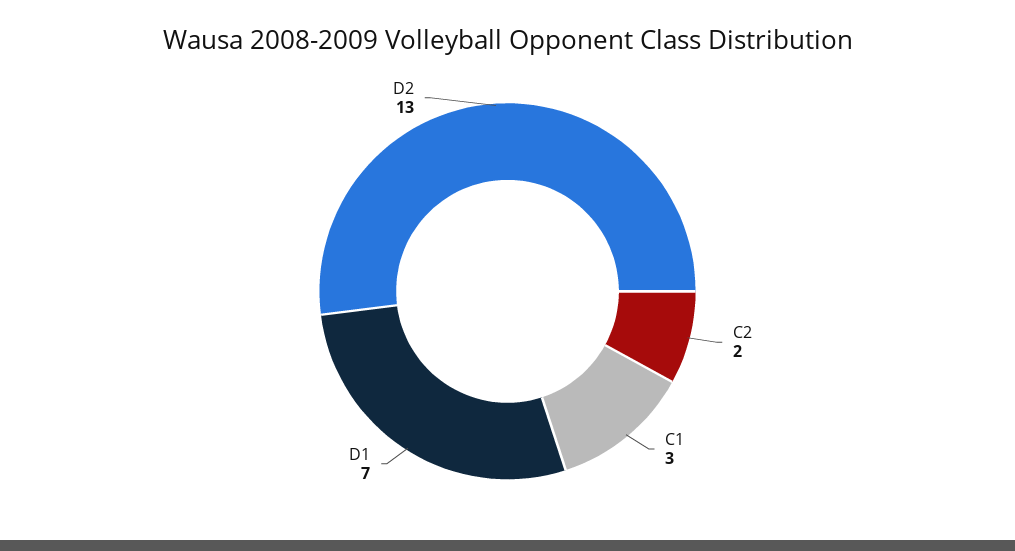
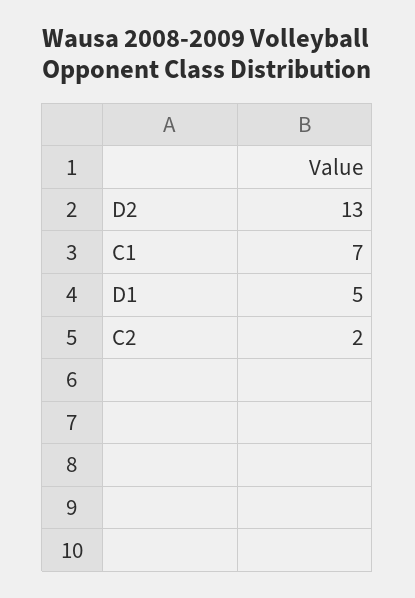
C1: 3 -> 7
D1: 7 -> 5

